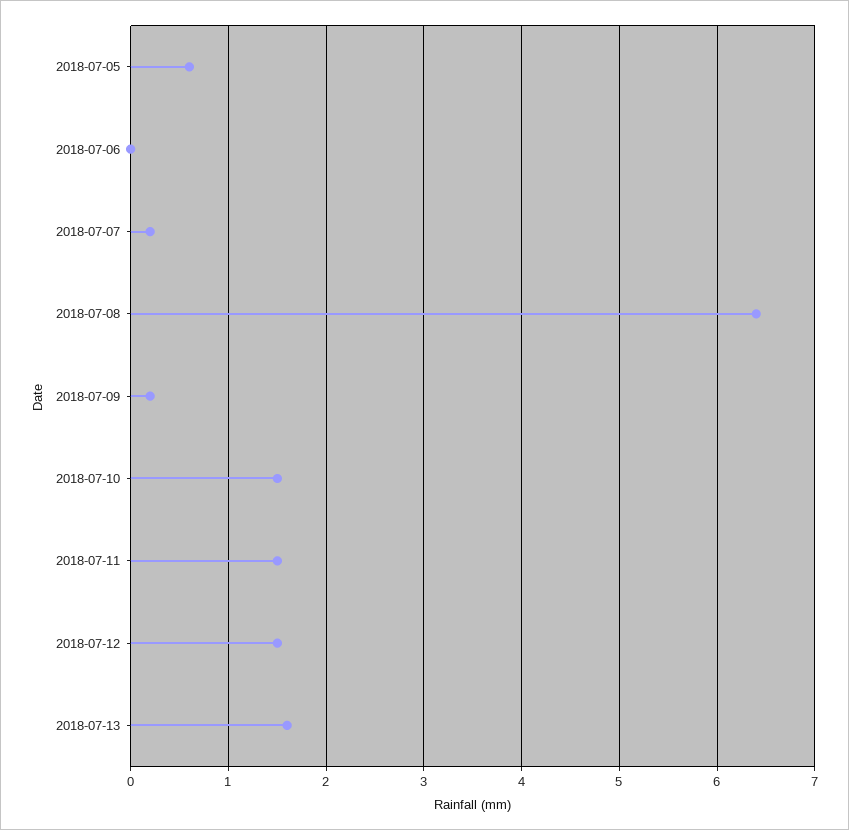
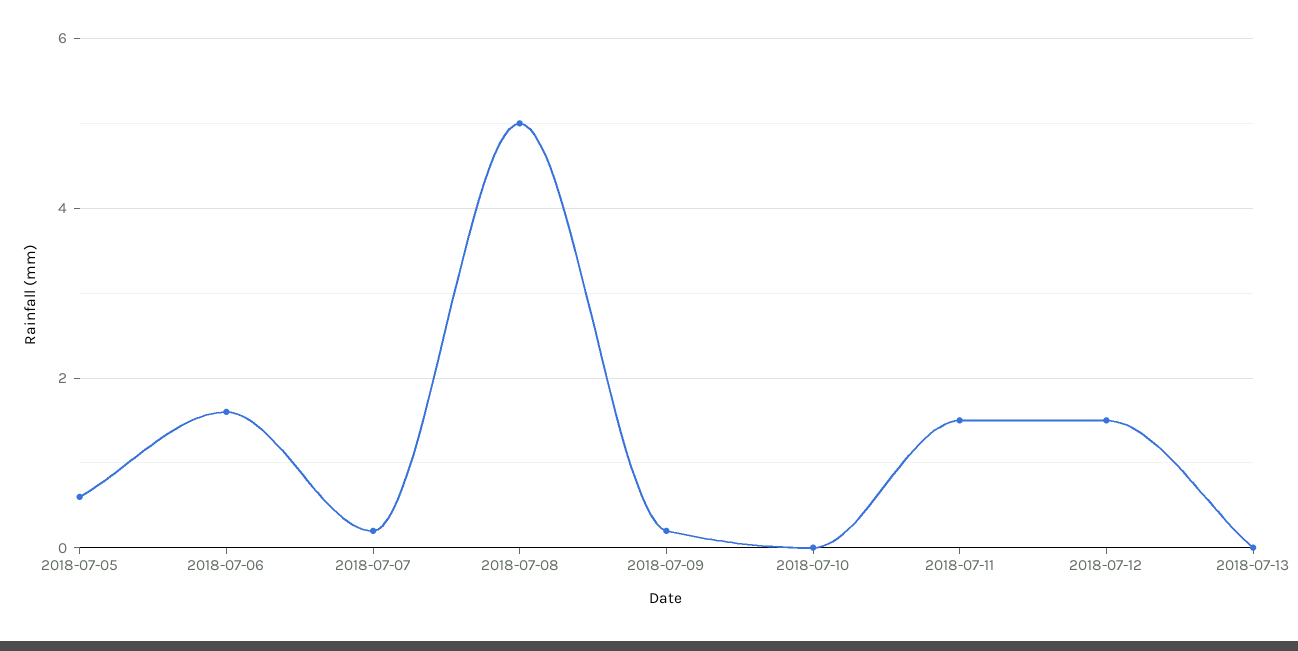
2018-07-06: 0 -> 1.5
2018-07-08: 6.4 -> 5
2018-07-10: 1.5 -> 0
2018-07-13: 1.6 -> 0

